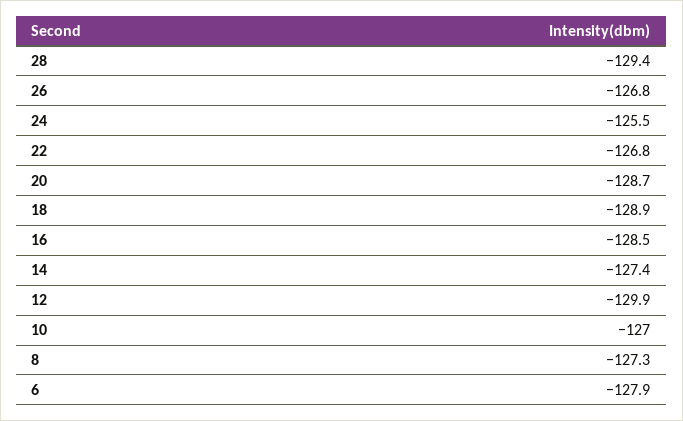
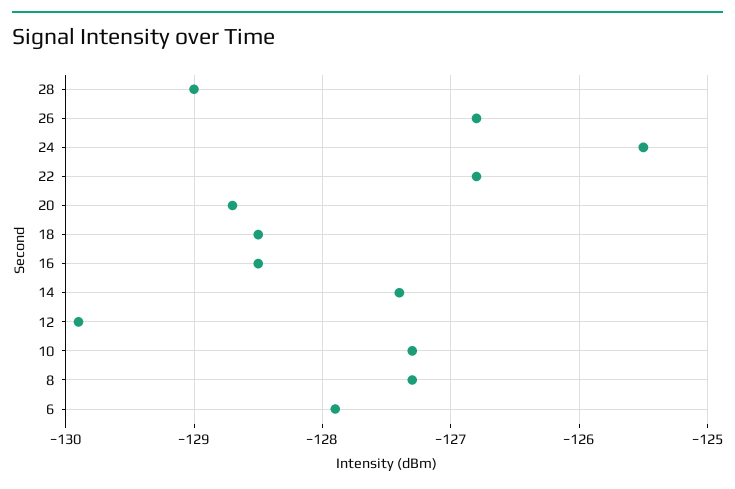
28: -129.4 -> -129
18: -128.9 -> -128.5
10: -127 -> -127.3

